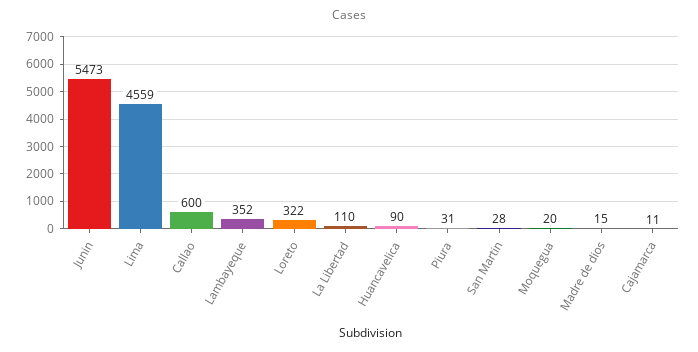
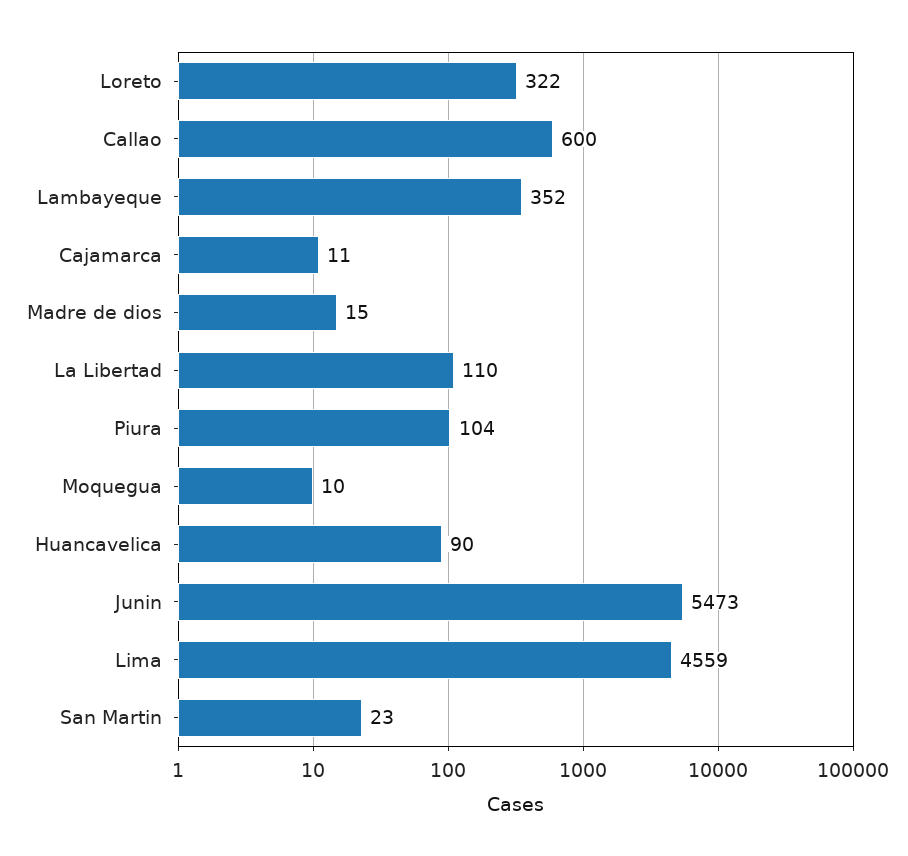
Piura: 31 -> 104
San Martin: 28 -> 23
Moquegua: 20 -> 10

